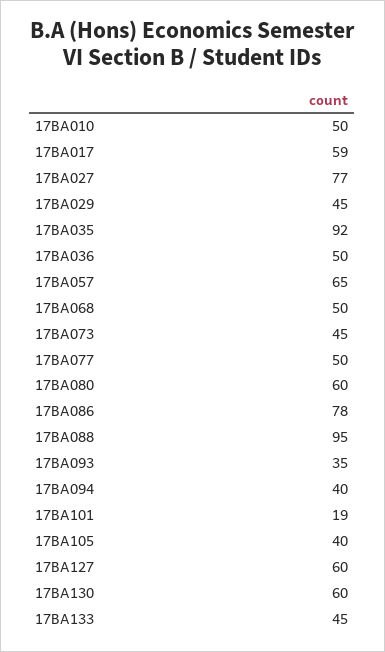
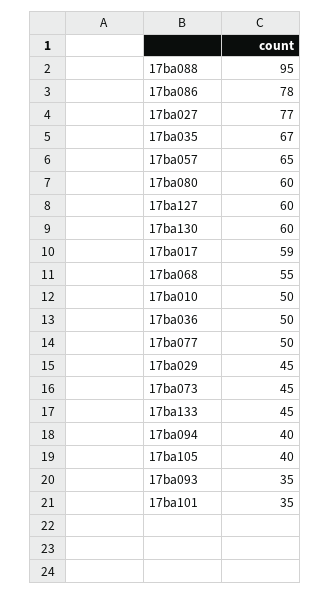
17BA035: 92 -> 67
17BA068: 50 -> 55
17BA101: 19 -> 35

